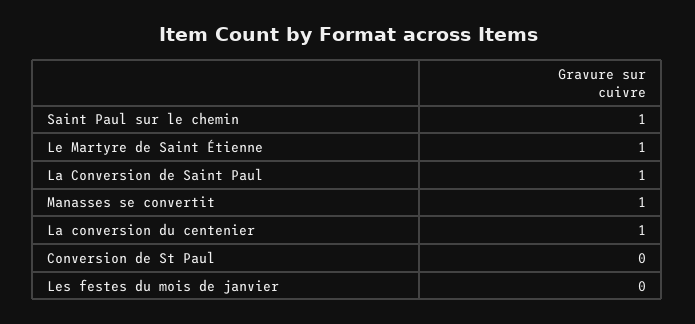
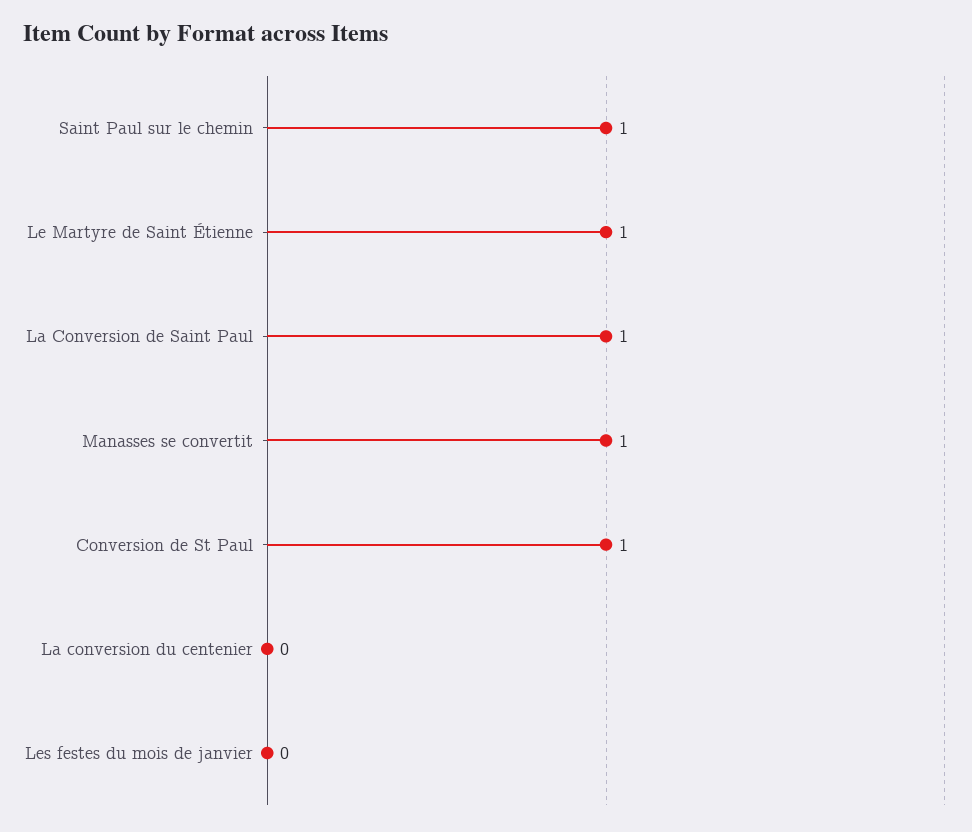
La conversion du centenier: 1 -> 0
Conversion de St Paul: 0 -> 1

